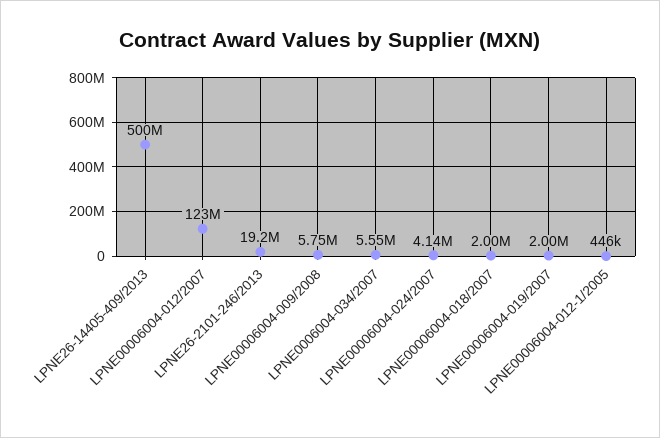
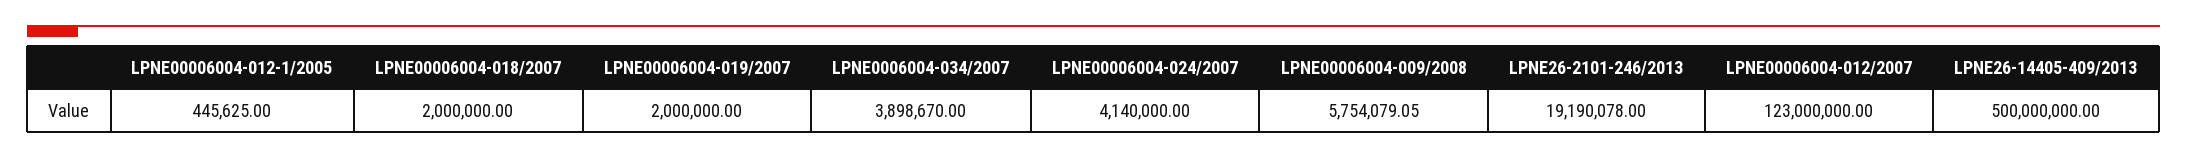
LPNE0006004-034/2007: 5550000 -> 3898670

